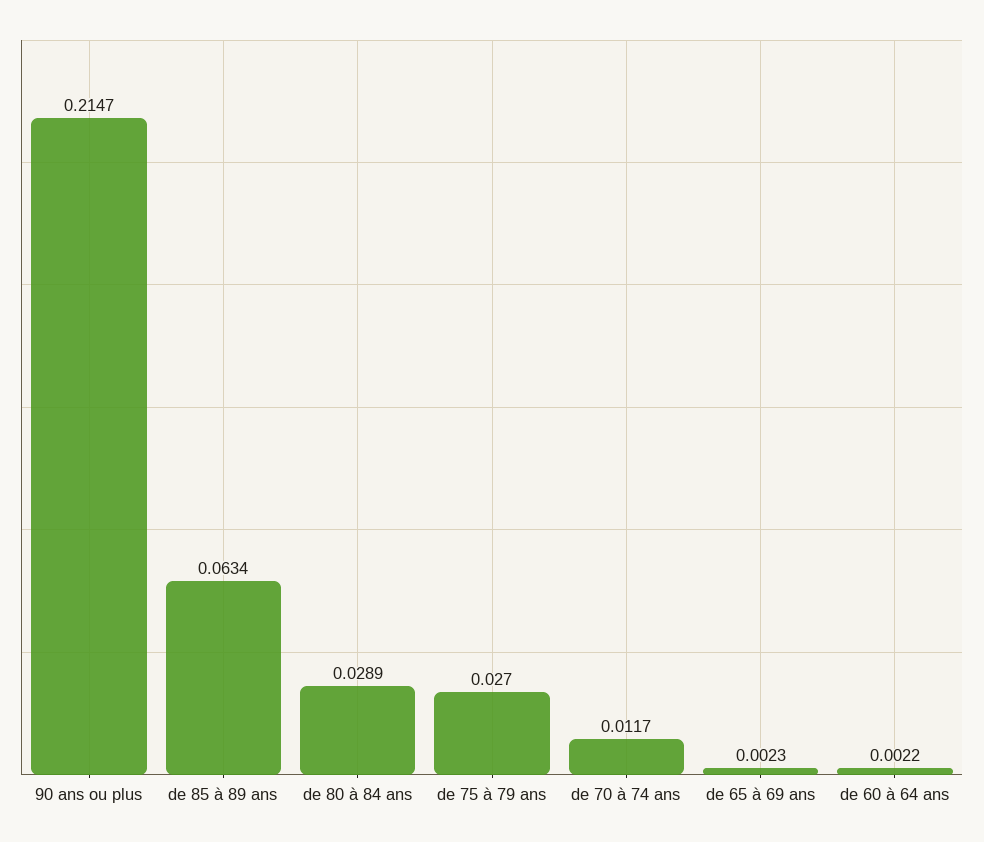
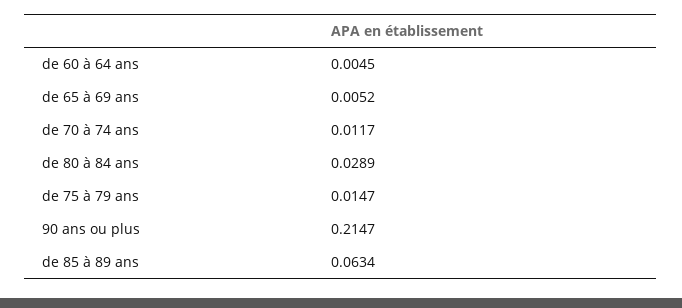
de 75 à 79 ans: 0.027 -> 0.0147
de 65 à 69 ans: 0.0023 -> 0.0052
de 60 à 64 ans: 0.0022 -> 0.0045

